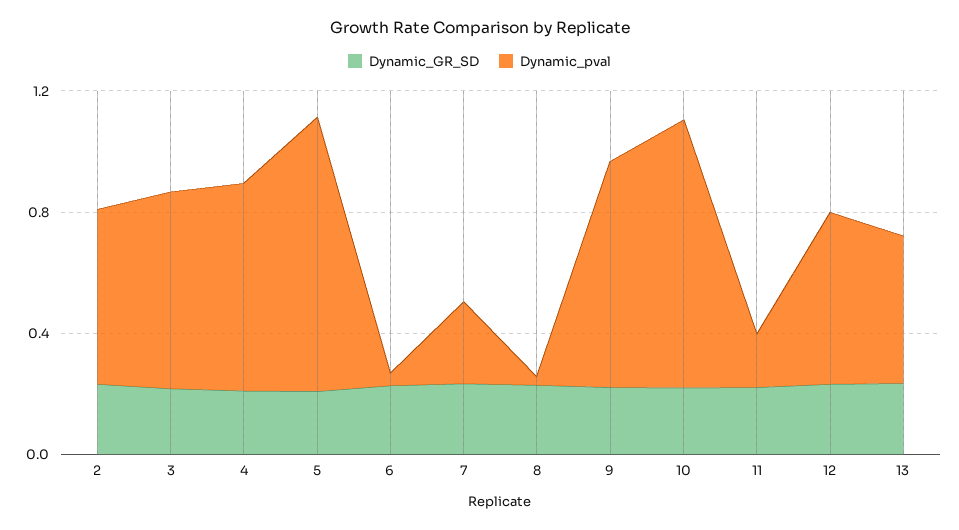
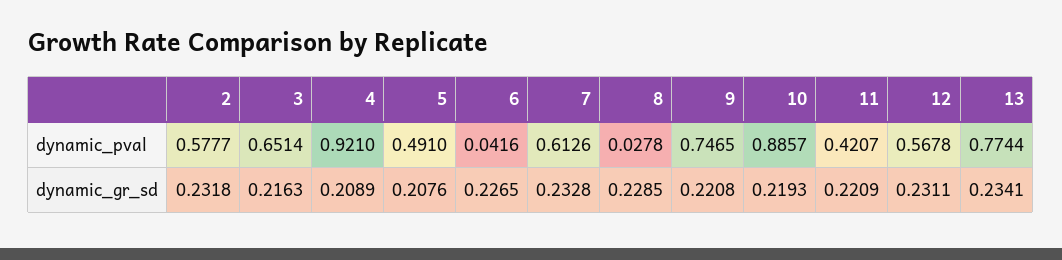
Dynamic_pval, 4: 0.7 -> 0.921
Dynamic_pval, 5: 0.9 -> 0.491
Dynamic_pval, 7: 0.3 -> 0.6126
Dynamic_pval, 11: 0.2 -> 0.4207
Dynamic_pval, 13: 0.5 -> 0.7744

